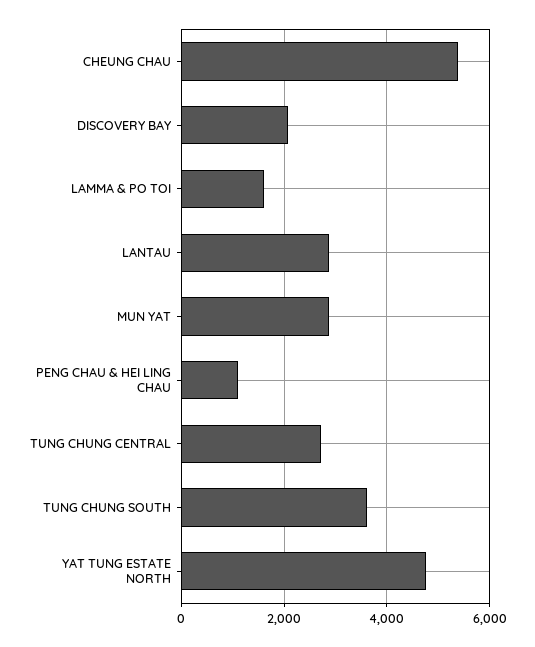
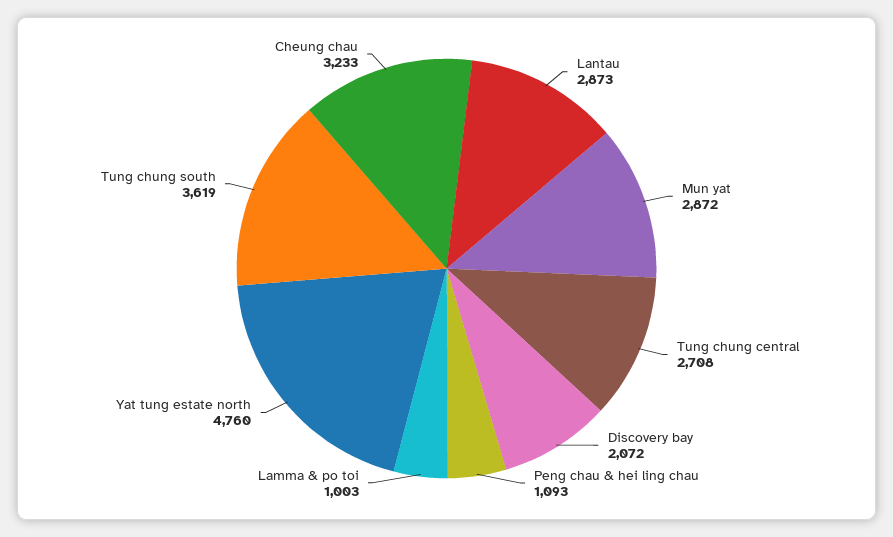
CHEUNG CHAU: 5400 -> 3233
LAMMA & PO TOI: 1600 -> 1003

